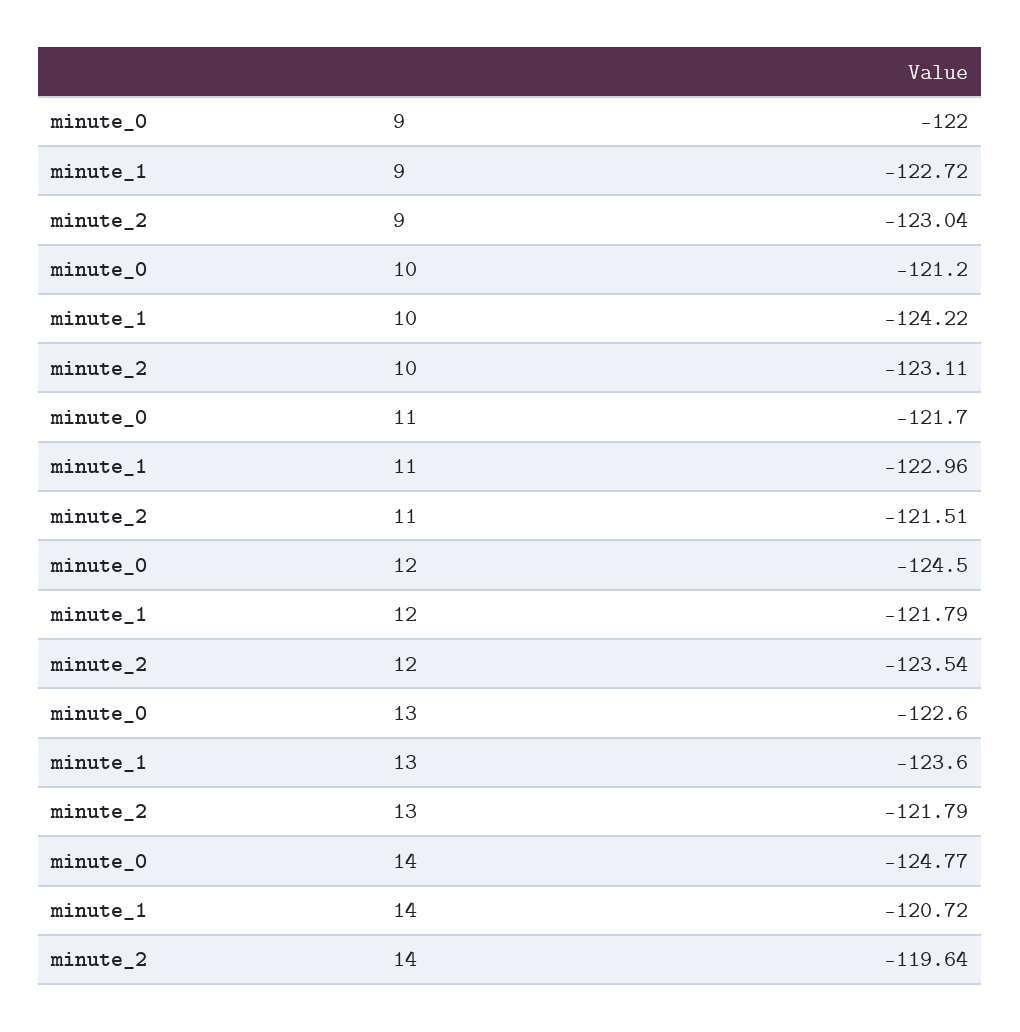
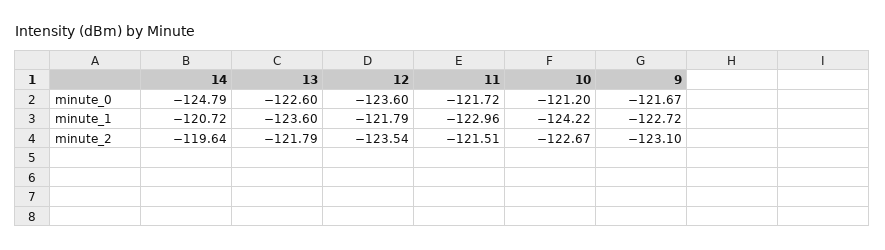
minute_0, 9: -122 -> -121.67
minute_2, 9: -123.04 -> -123.1
minute_2, 10: -123.11 -> -122.67
minute_0, 11: -121.7 -> -121.72
minute_0, 12: -124.5 -> -123.6
minute_0, 14: -124.77 -> -124.79

